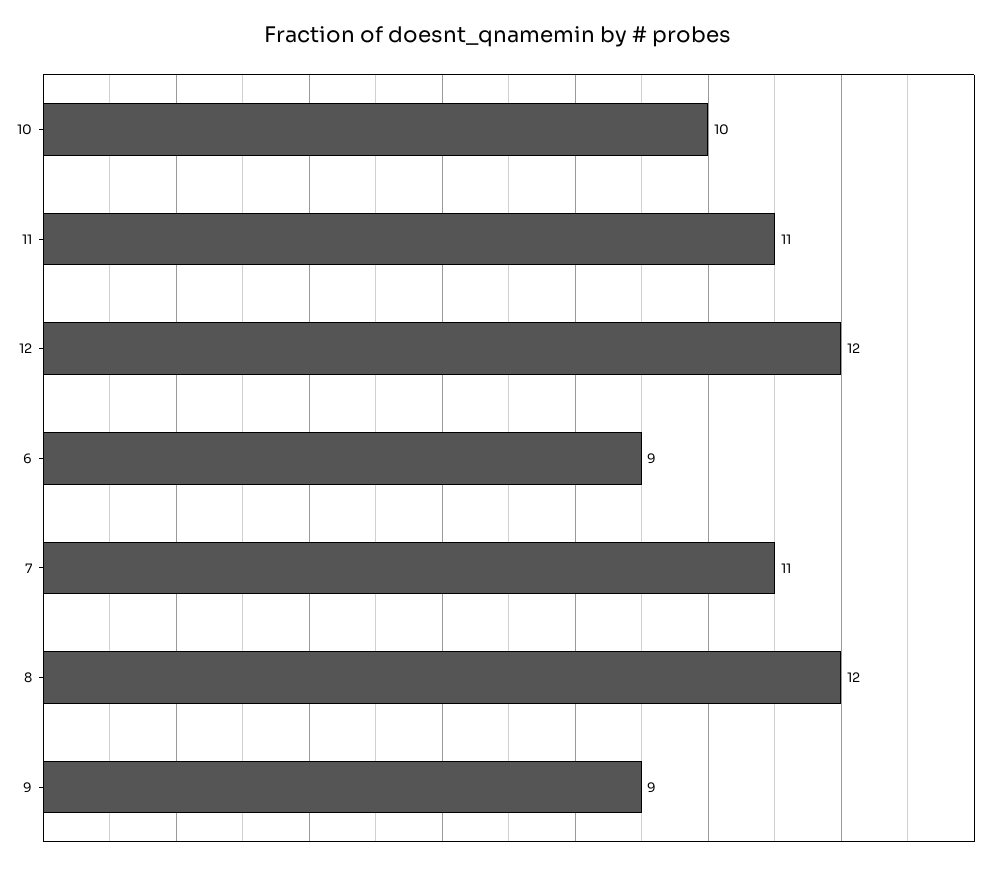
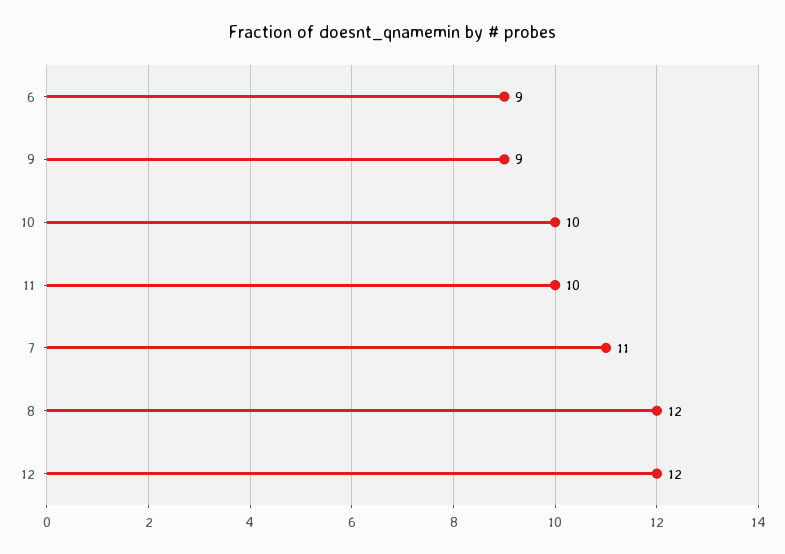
11: 11 -> 10

